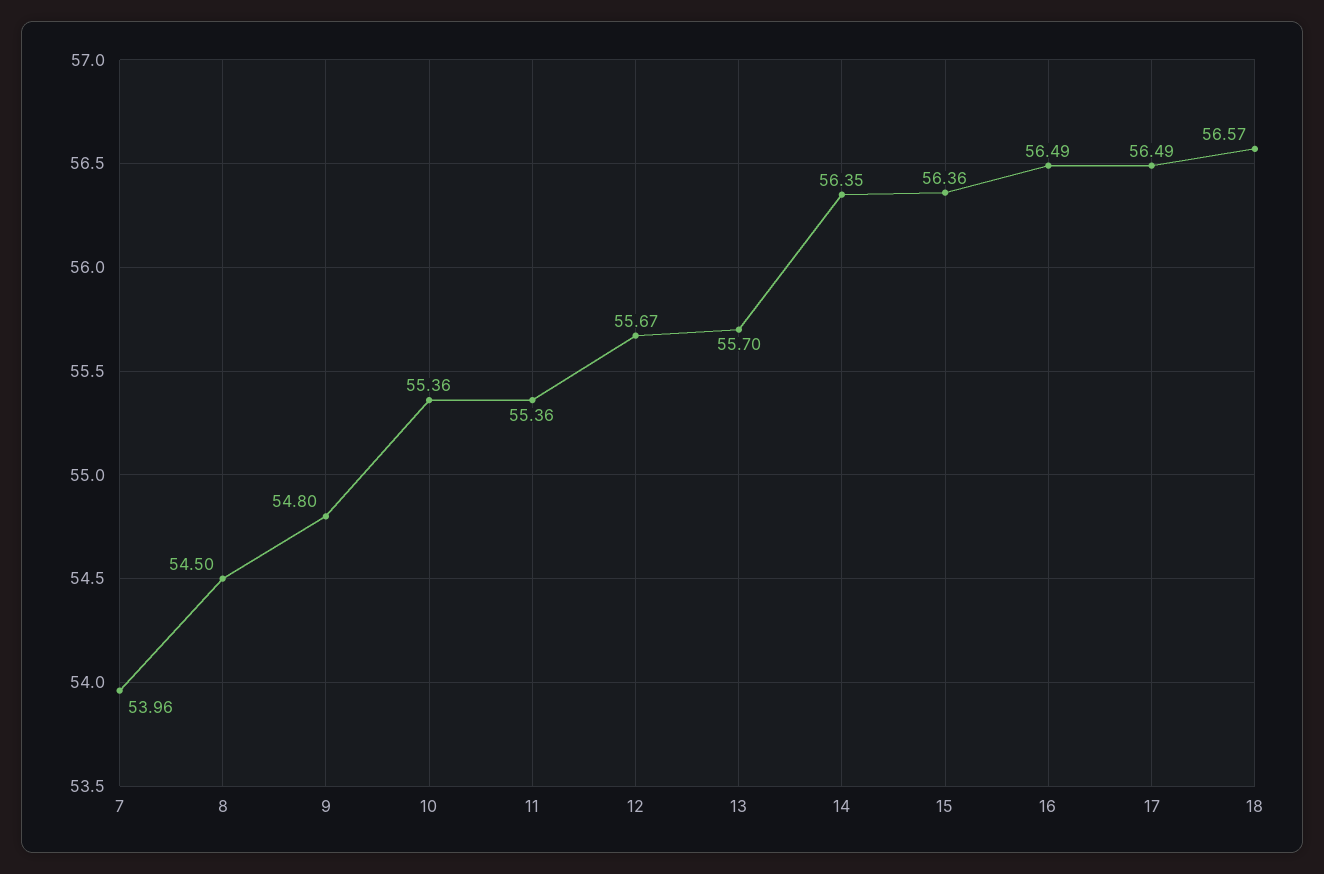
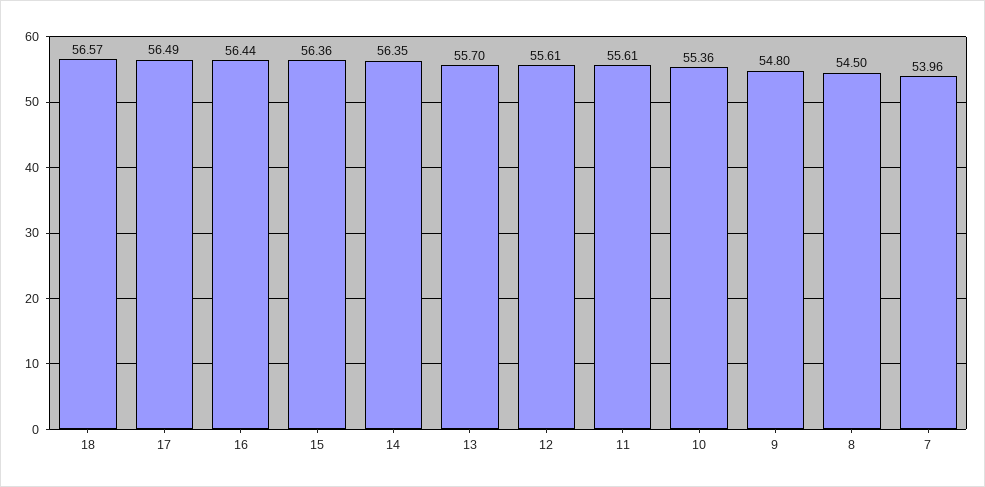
11: 55.36 -> 55.61
12: 55.67 -> 55.61
16: 56.49 -> 56.44

